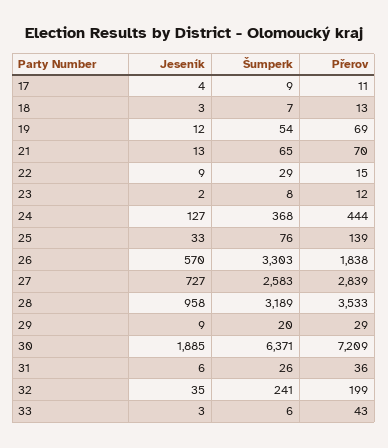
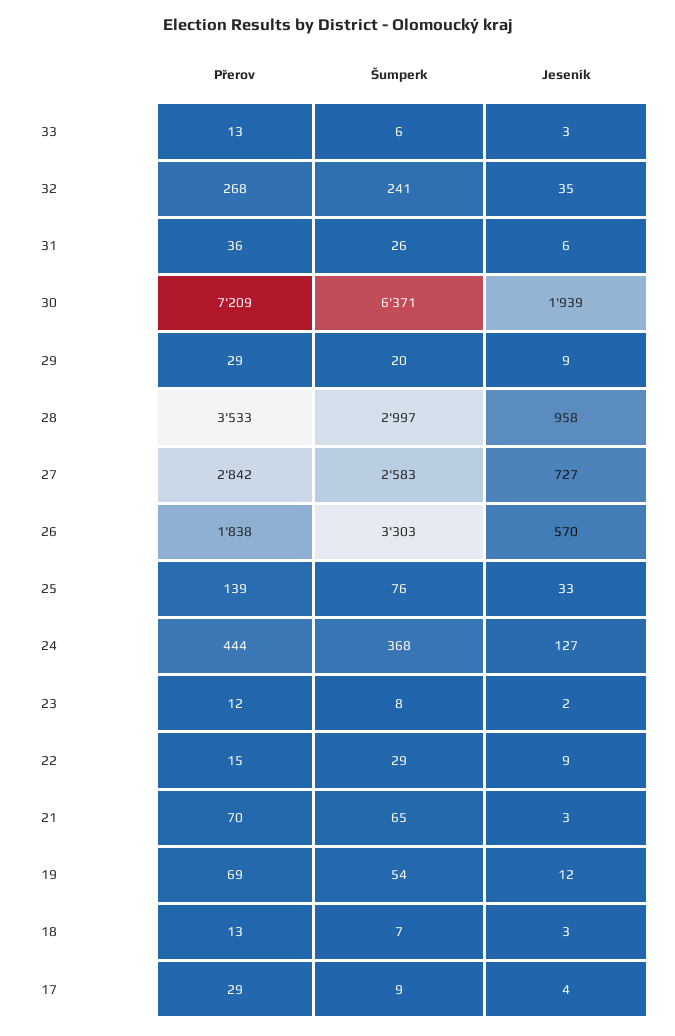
Přerov, 17: 11 -> 29
Jeseník, 21: 13 -> 3
Přerov, 27: 2839 -> 2842
Šumperk, 28: 3189 -> 2997
Jeseník, 30: 1885 -> 1939
Přerov, 32: 199 -> 268
Přerov, 33: 43 -> 13

